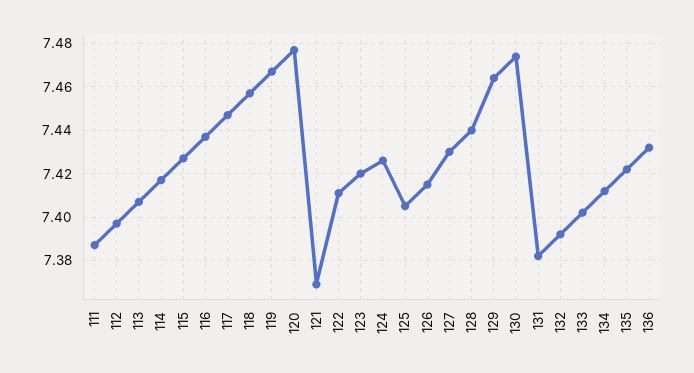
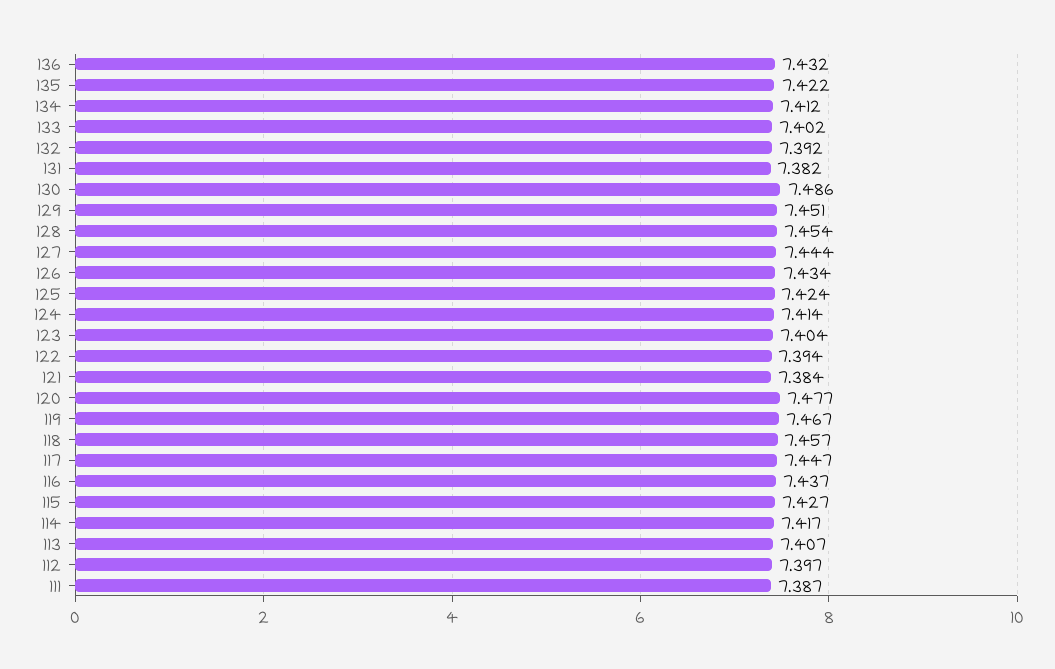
121: 7.37 -> 7.384
122: 7.41 -> 7.394
123: 7.42 -> 7.404
124: 7.425 -> 7.414
125: 7.405 -> 7.424
126: 7.415 -> 7.434
127: 7.43 -> 7.444
128: 7.44 -> 7.454
129: 7.465 -> 7.451
130: 7.475 -> 7.486

